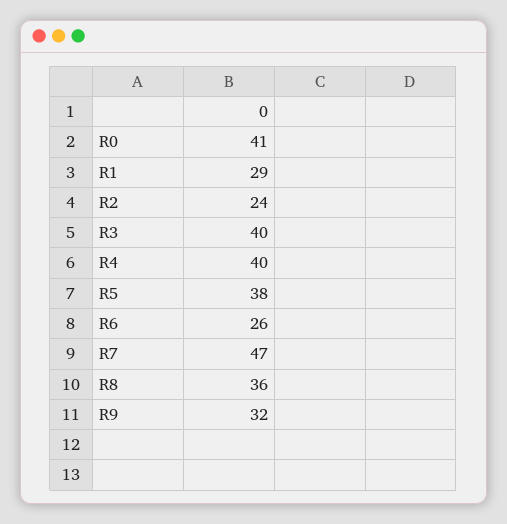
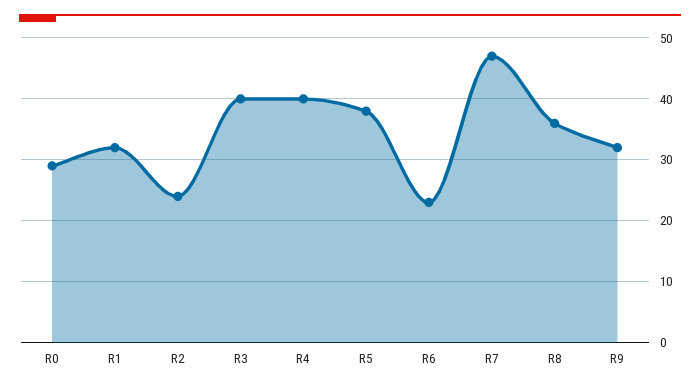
R0: 41 -> 29
R1: 29 -> 32
R6: 26 -> 23

